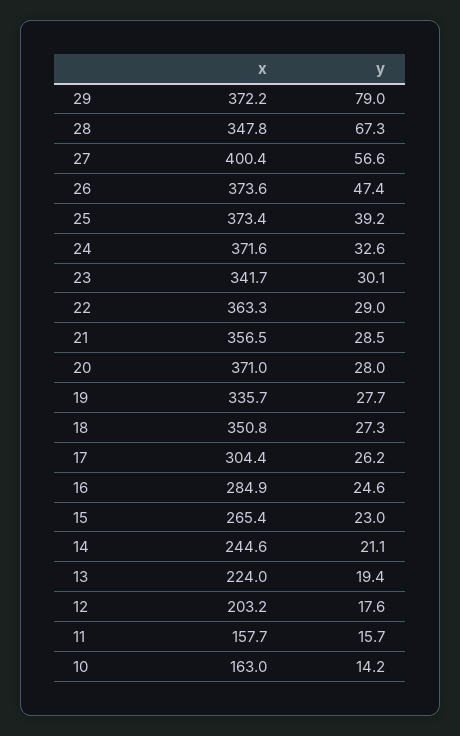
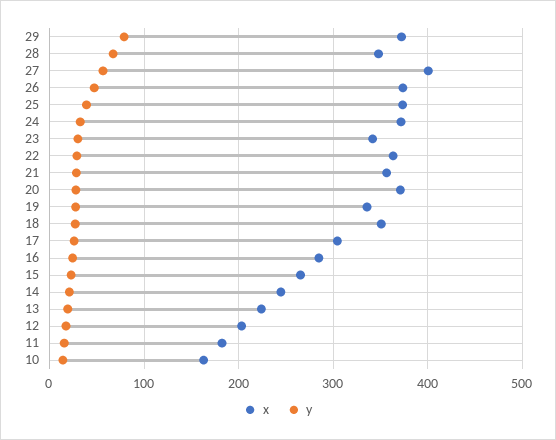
x, 11: 157.7 -> 180

